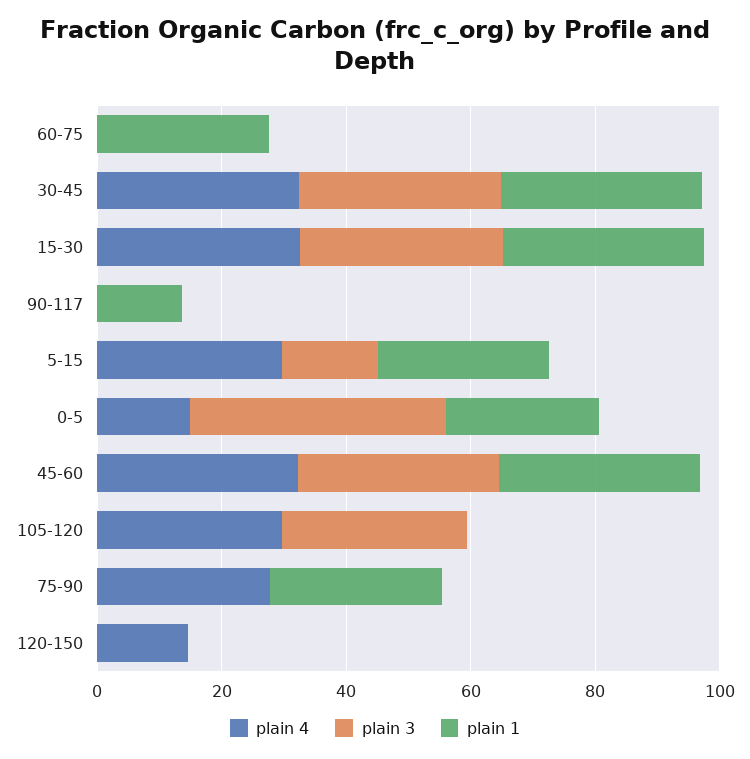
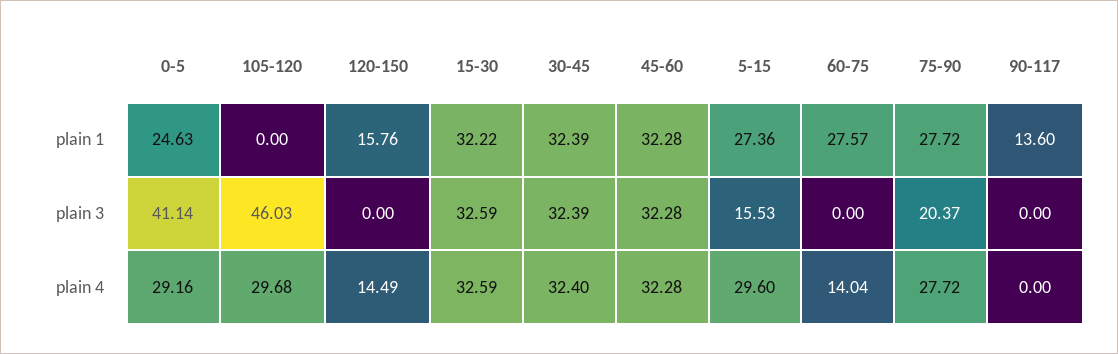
plain 4, 60-75: 0 -> 14.04
plain 4, 0-5: 15 -> 29.16
plain 3, 105-120: 30 -> 46.03
plain 3, 75-90: 0 -> 20.37
plain 1, 120-150: 0 -> 15.76

